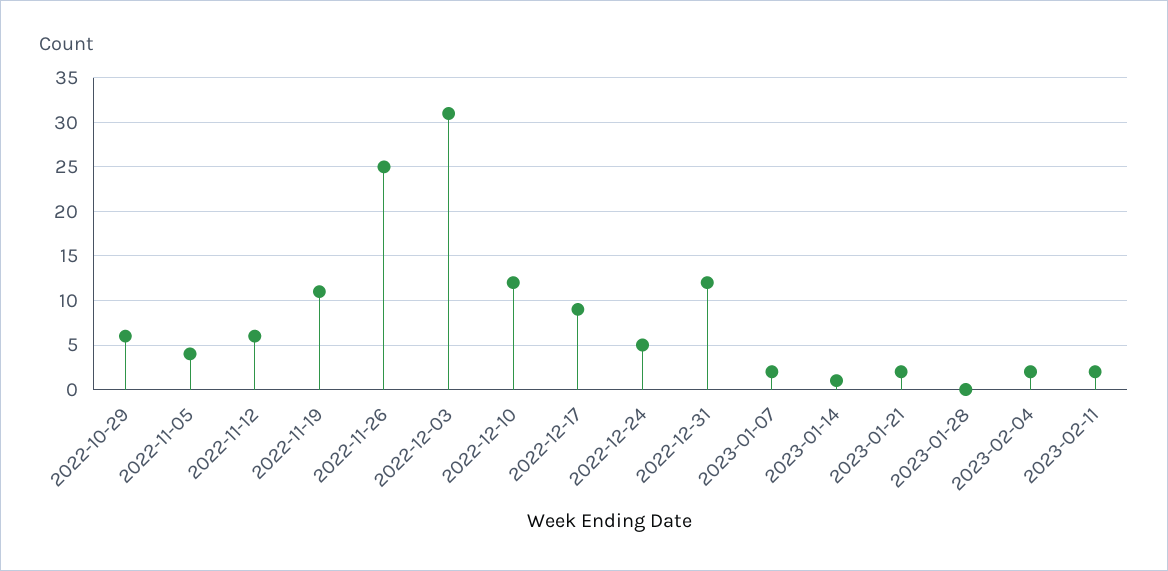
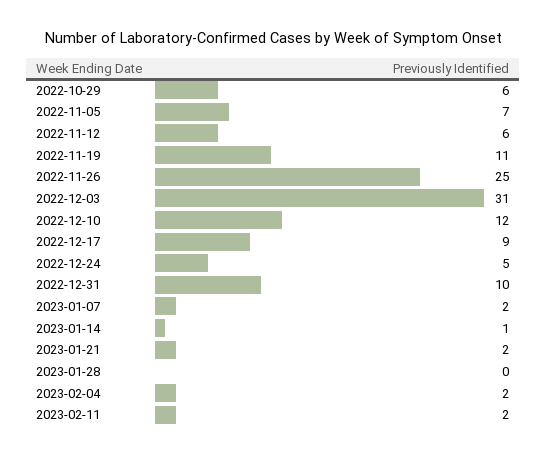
2022-11-05: 4 -> 7
2022-12-31: 12 -> 10

